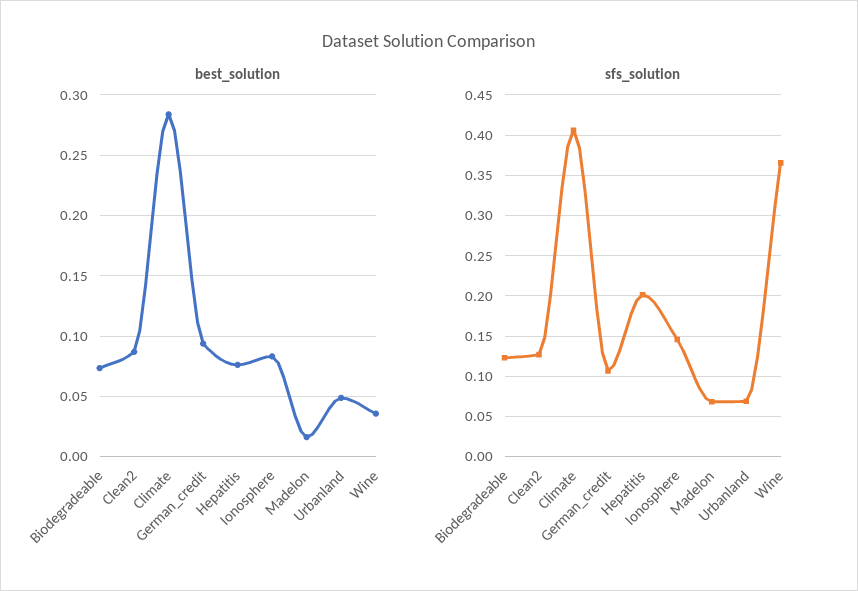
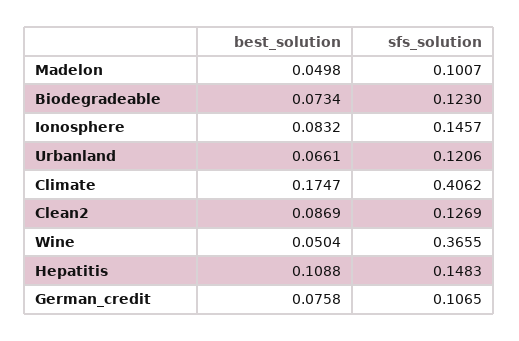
best_solution, Climate: 0.285 -> 0.1747
best_solution, German_credit: 0.095 -> 0.0758
best_solution, Hepatitis: 0.075 -> 0.1088
best_solution, Madelon: 0.015 -> 0.0498
best_solution, Urbanland: 0.05 -> 0.0661
best_solution, Wine: 0.035 -> 0.0504
sfs_solution, Hepatitis: 0.2 -> 0.1483
sfs_solution, Madelon: 0.07 -> 0.1007
sfs_solution, Urbanland: 0.07 -> 0.1206

